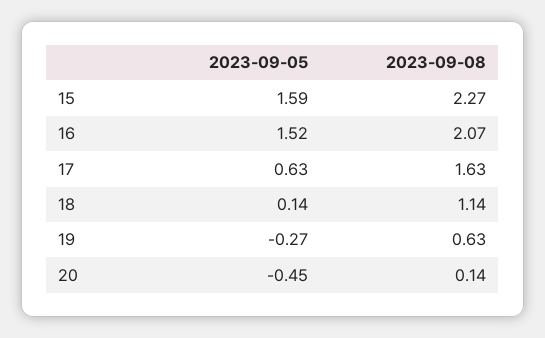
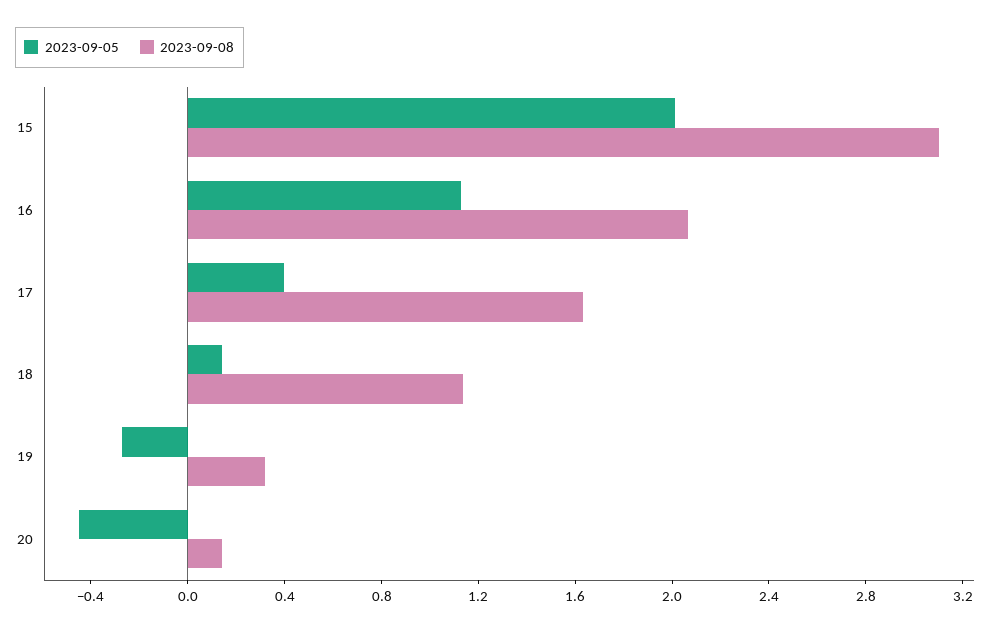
2023-09-05, 15: 1.59 -> 2
2023-09-08, 15: 2.27 -> 3.1
2023-09-05, 16: 1.52 -> 1.1
2023-09-05, 17: 0.63 -> 0.4
2023-09-08, 19: 0.63 -> 0.3

